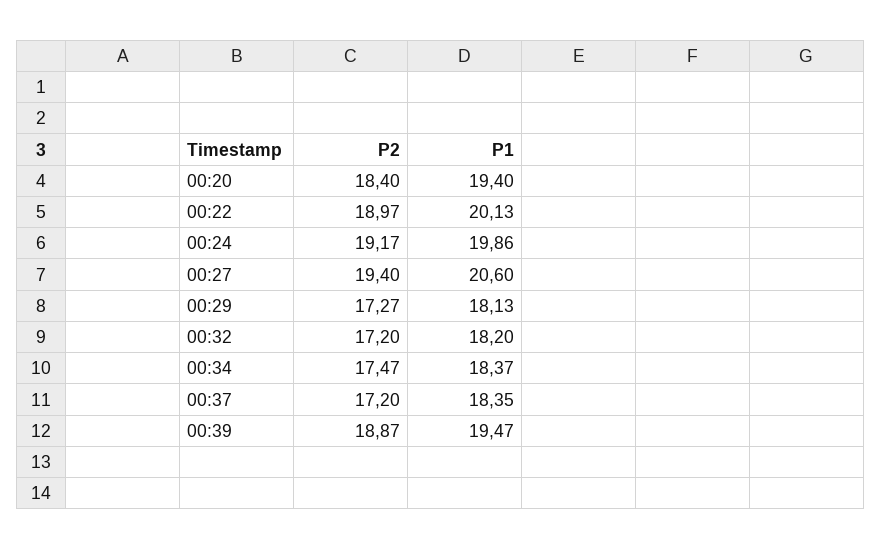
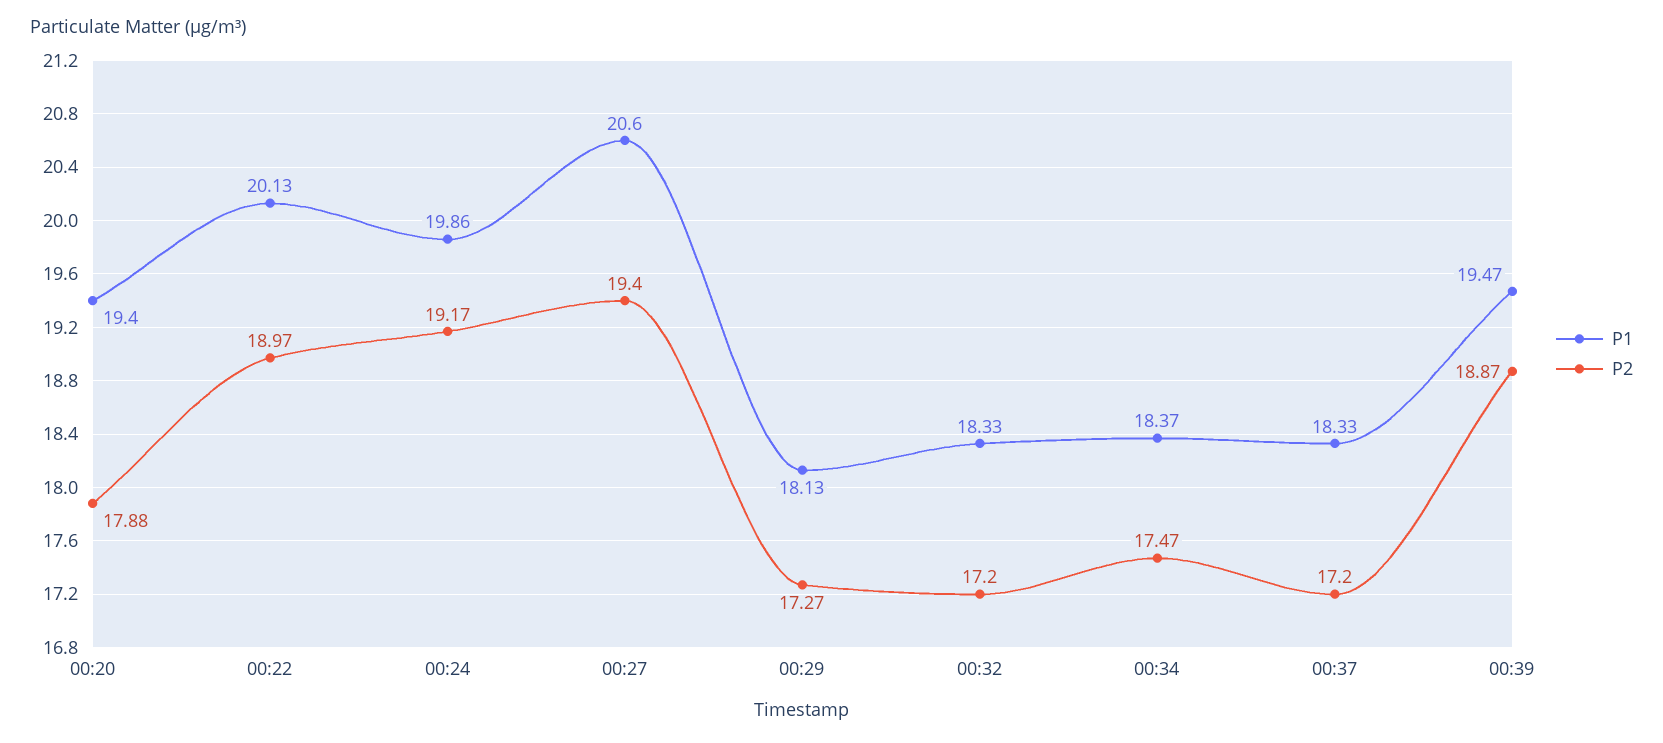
P2, 00:20: 18.4 -> 17.88
P1, 00:32: 18.2 -> 18.33
P1, 00:37: 18.35 -> 18.33

